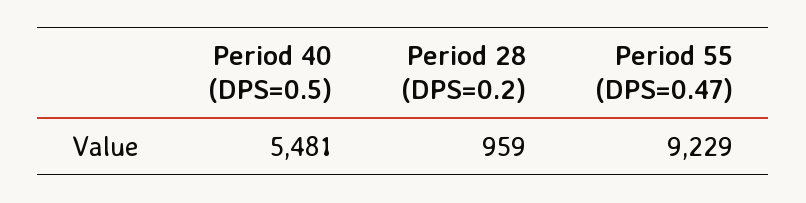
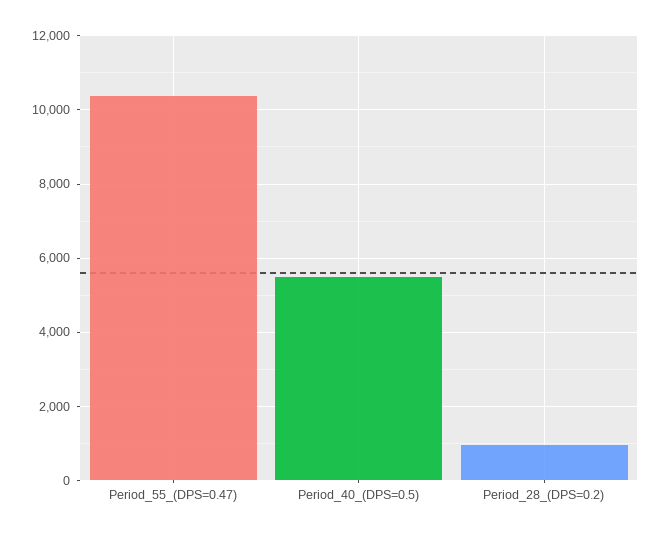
Period 55 (DPS=0.47): 9229 -> 10400

